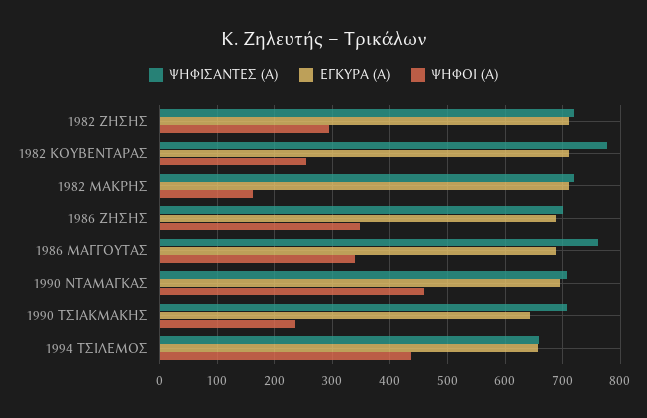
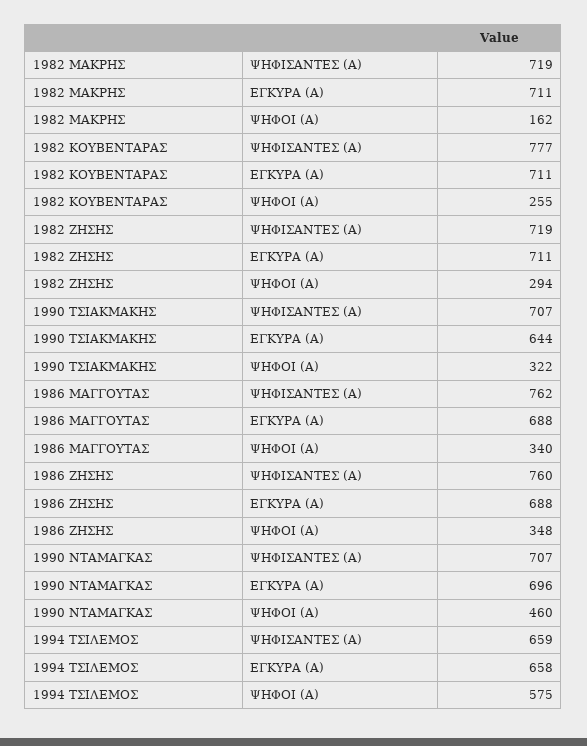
ΨΗΦΙΣΑΝΤΕΣ (Α), 1986 ΖΗΣΗΣ: 700 -> 760
ΨΗΦΟΙ (Α), 1990 ΤΣΙΑΚΜΑΚΗΣ: 240 -> 322
ΨΗΦΟΙ (Α), 1994 ΤΣΙΛΕΜΟΣ: 440 -> 575

